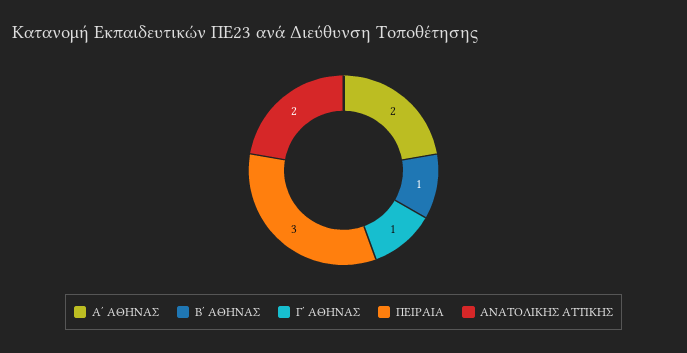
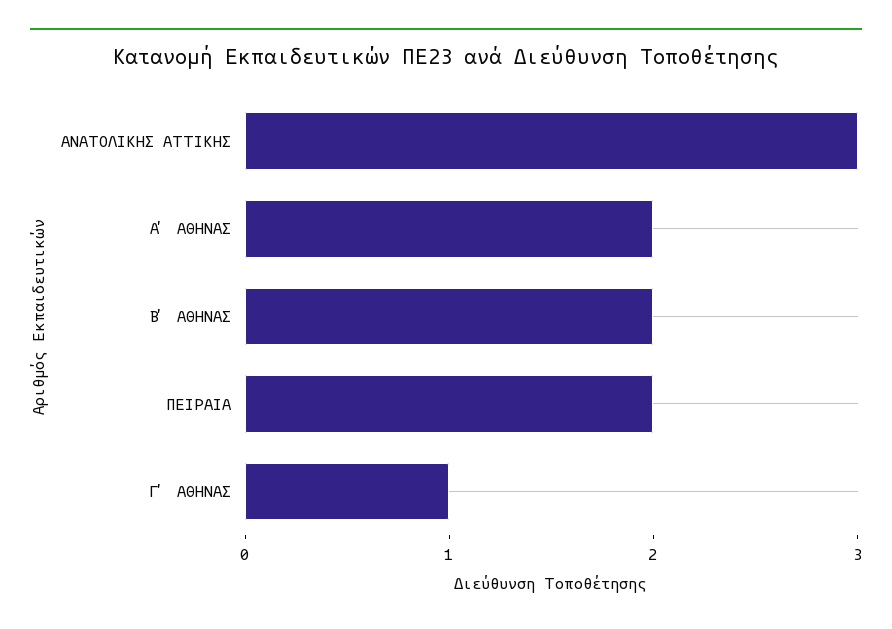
Β΄ ΑΘΗΝΑΣ: 1 -> 2
ΠΕΙΡΑΙΑ: 3 -> 2
ΑΝΑΤΟΛΙΚΗΣ ΑΤΤΙΚΗΣ: 2 -> 3

